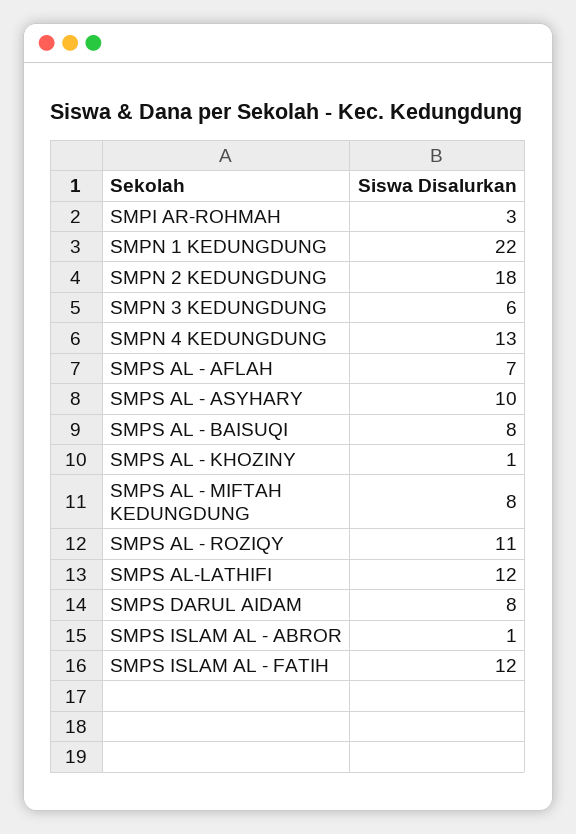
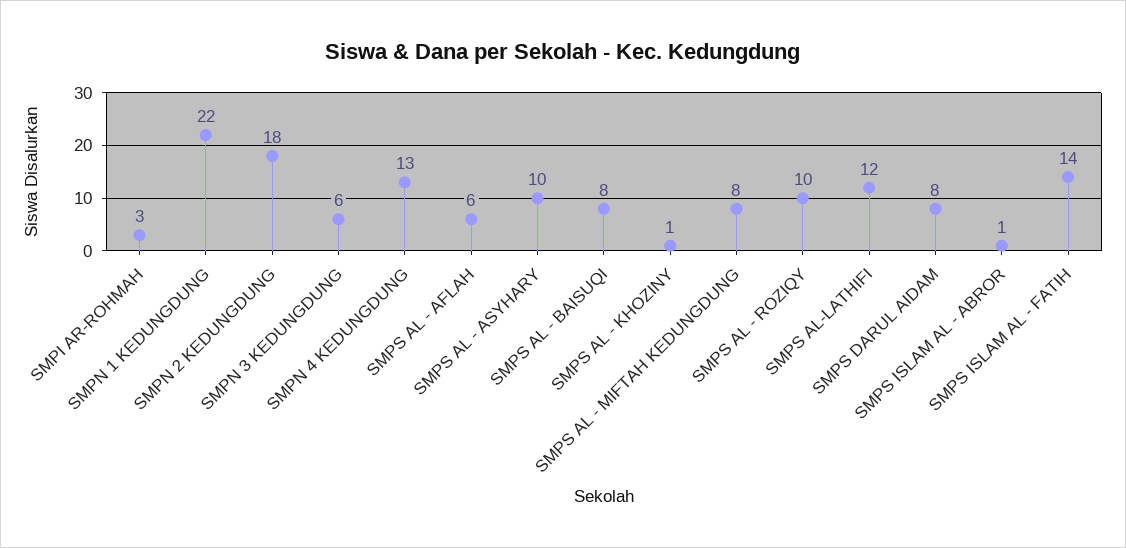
SMPS AL - AFLAH: 7 -> 6
SMPS AL - ROZIQY: 11 -> 10
SMPS ISLAM AL - FATIH: 12 -> 14

